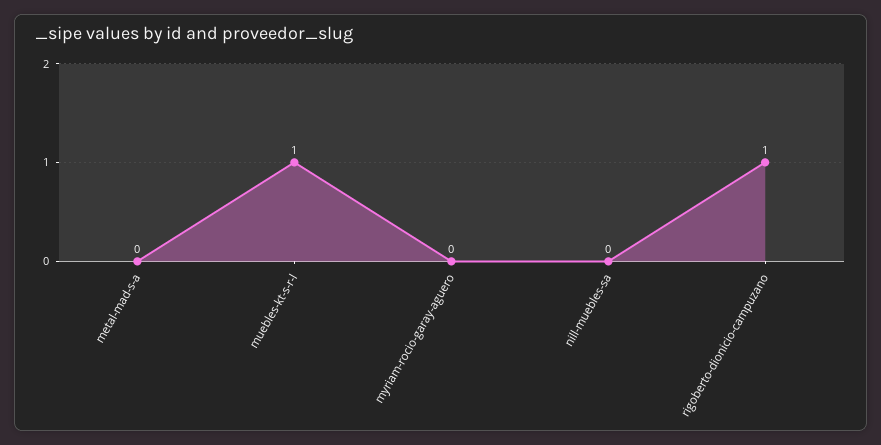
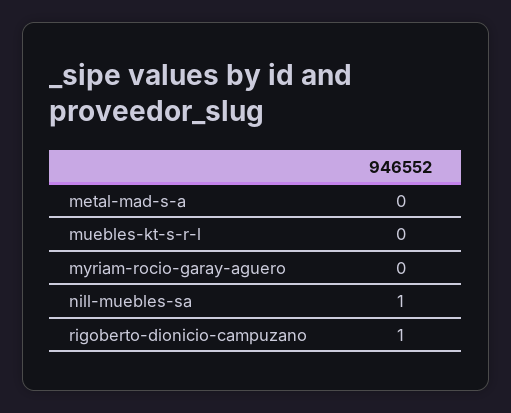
muebles-kt-s-r-l: 1 -> 0
nill-muebles-sa: 0 -> 1

